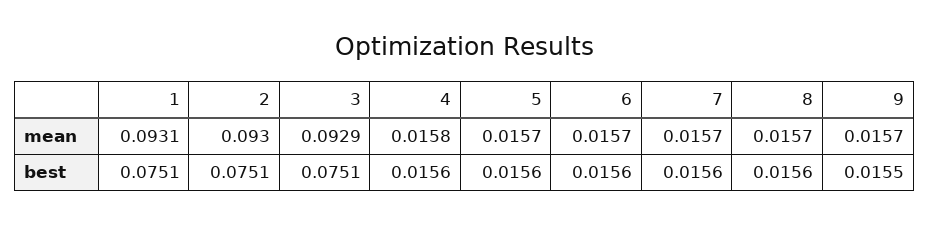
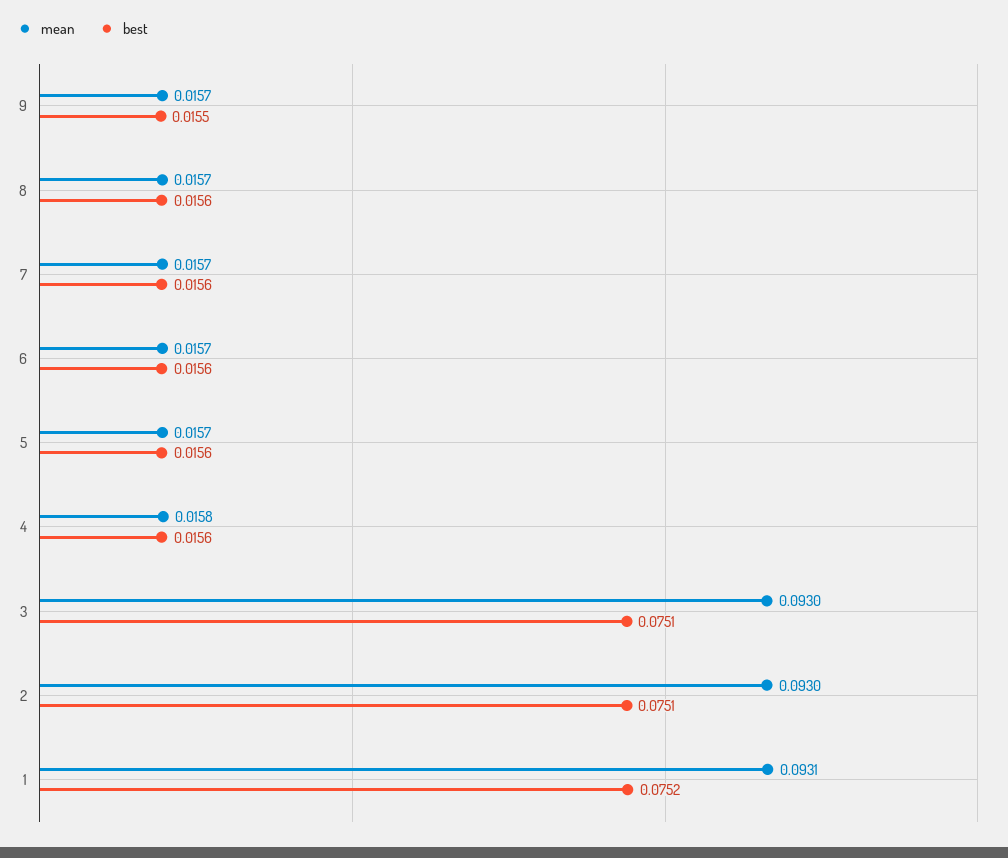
mean, 3: 0.0929 -> 0.093
best, 1: 0.0751 -> 0.0752

